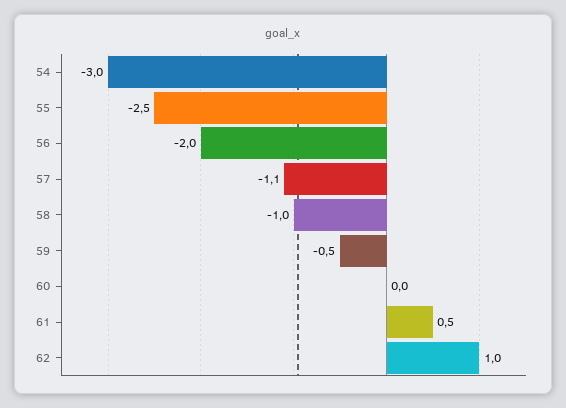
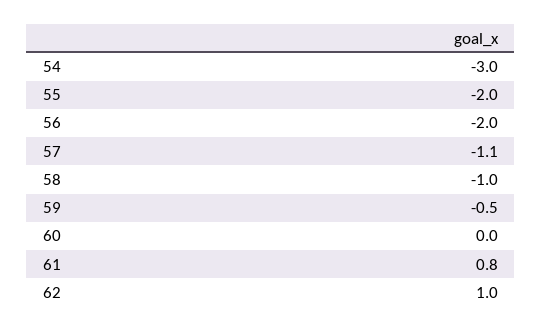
55: -2.5 -> -2
61: 0.5 -> 0.8

